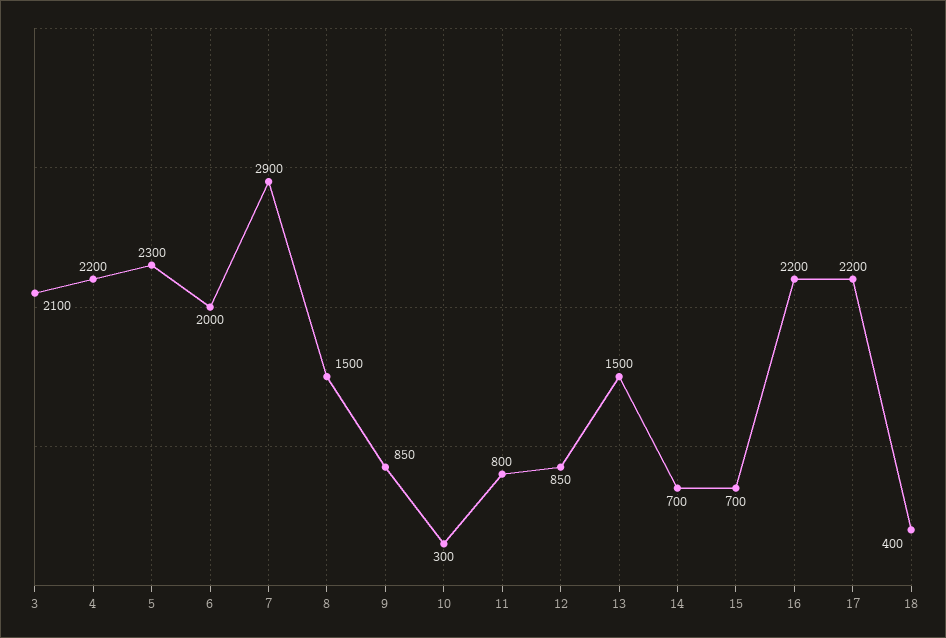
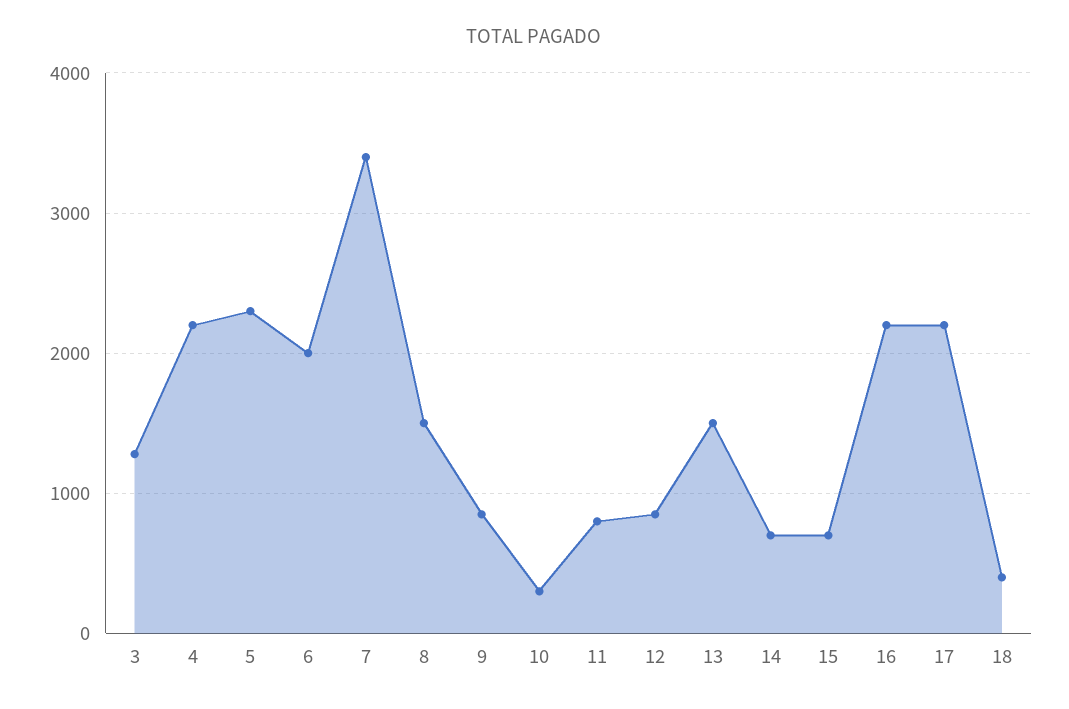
3: 2100 -> 1300
7: 2900 -> 3400

